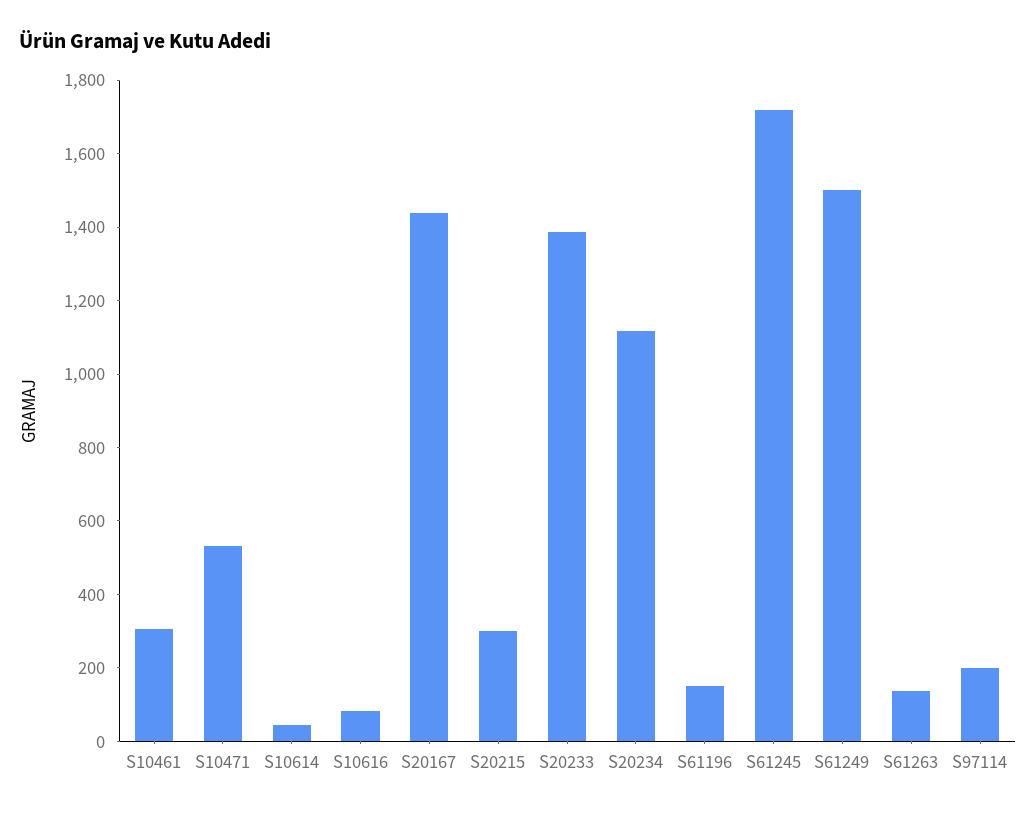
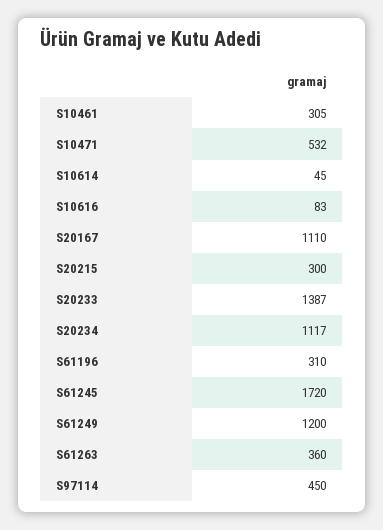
S20167: 1450 -> 1110
S61196: 150 -> 310
S61249: 1500 -> 1200
S61263: 150 -> 360
S97114: 200 -> 450

